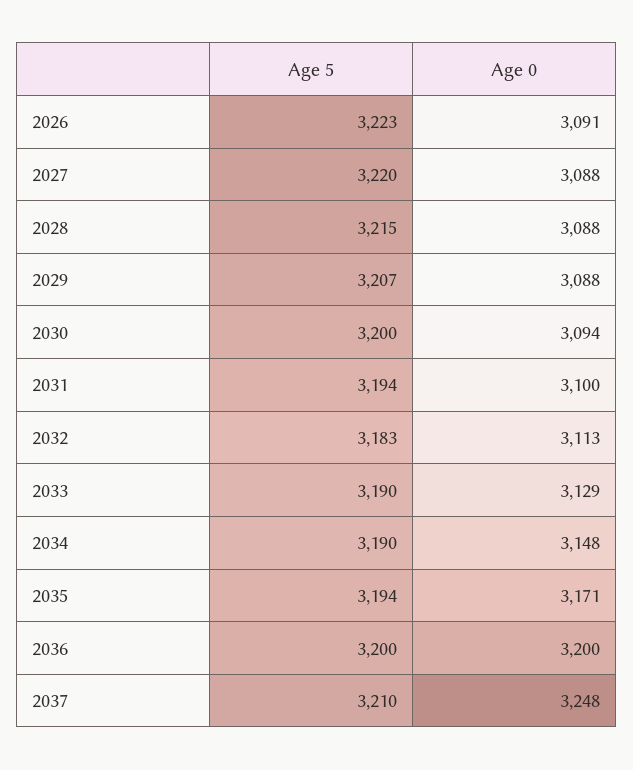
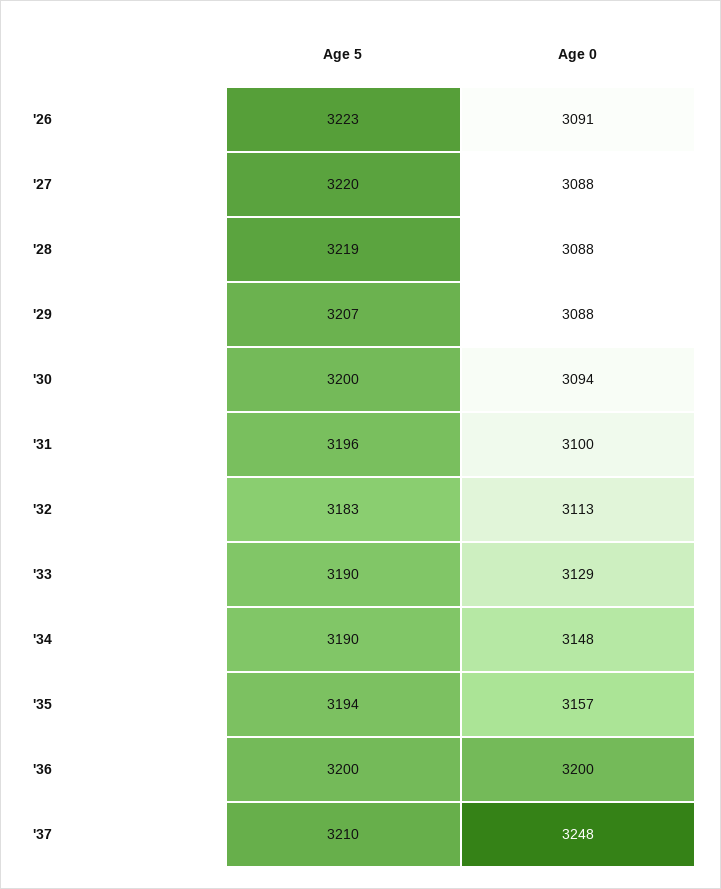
Age 5, 2028: 3215 -> 3219
Age 5, 2031: 3194 -> 3196
Age 0, 2035: 3171 -> 3157

